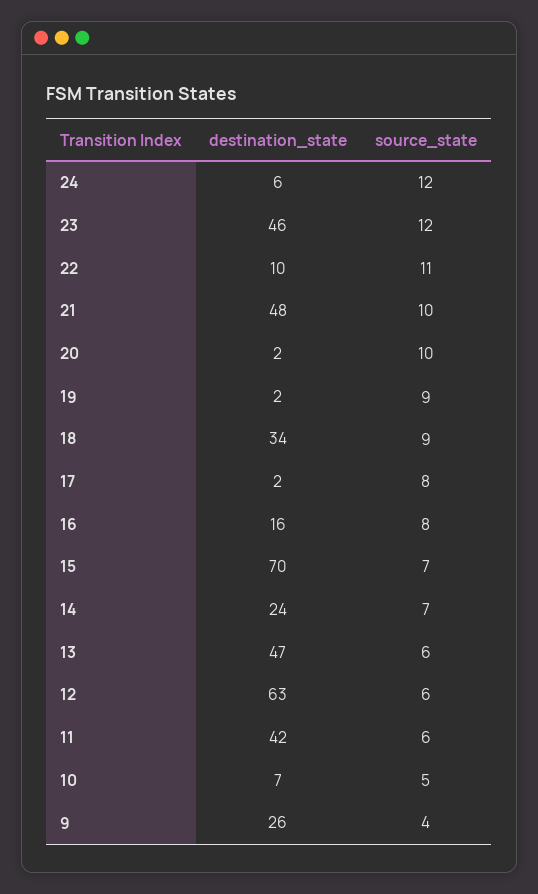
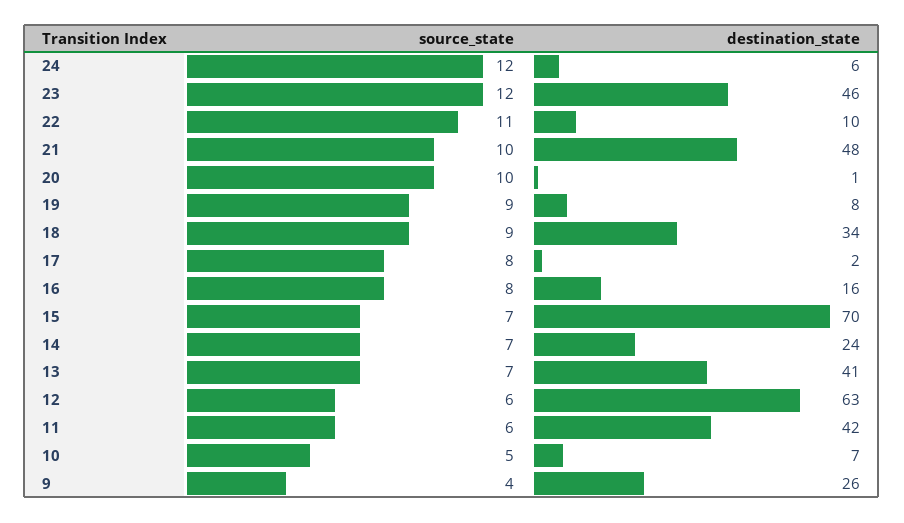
destination_state, 20: 2 -> 1
destination_state, 19: 2 -> 8
destination_state, 13: 47 -> 41
source_state, 13: 6 -> 7

